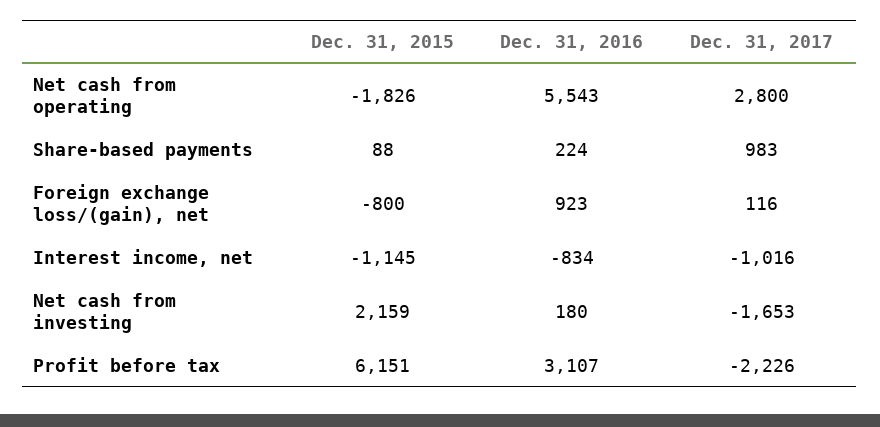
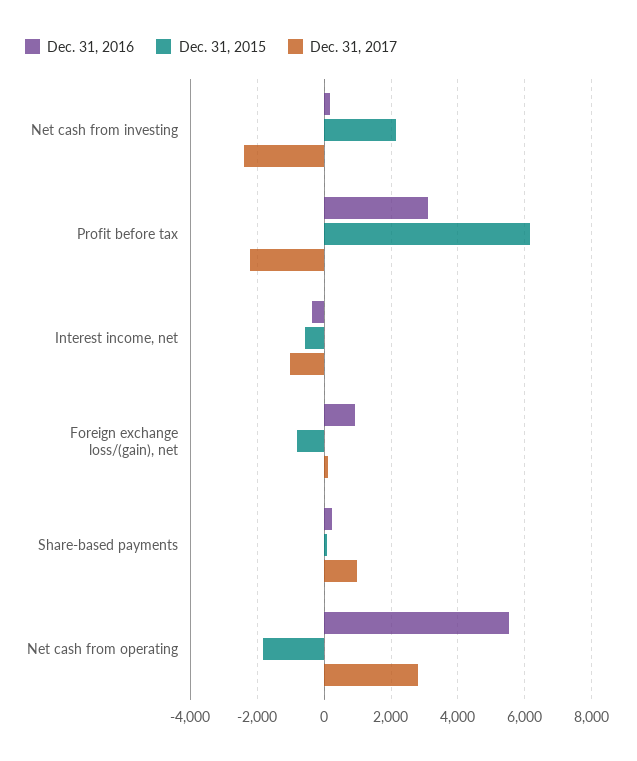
Dec. 31, 2015, Interest income, net: -1145 -> -600
Dec. 31, 2016, Interest income, net: -834 -> -400
Dec. 31, 2017, Net cash from investing: -1653 -> -2400

